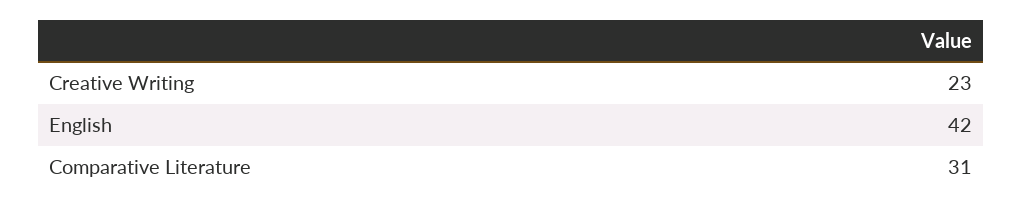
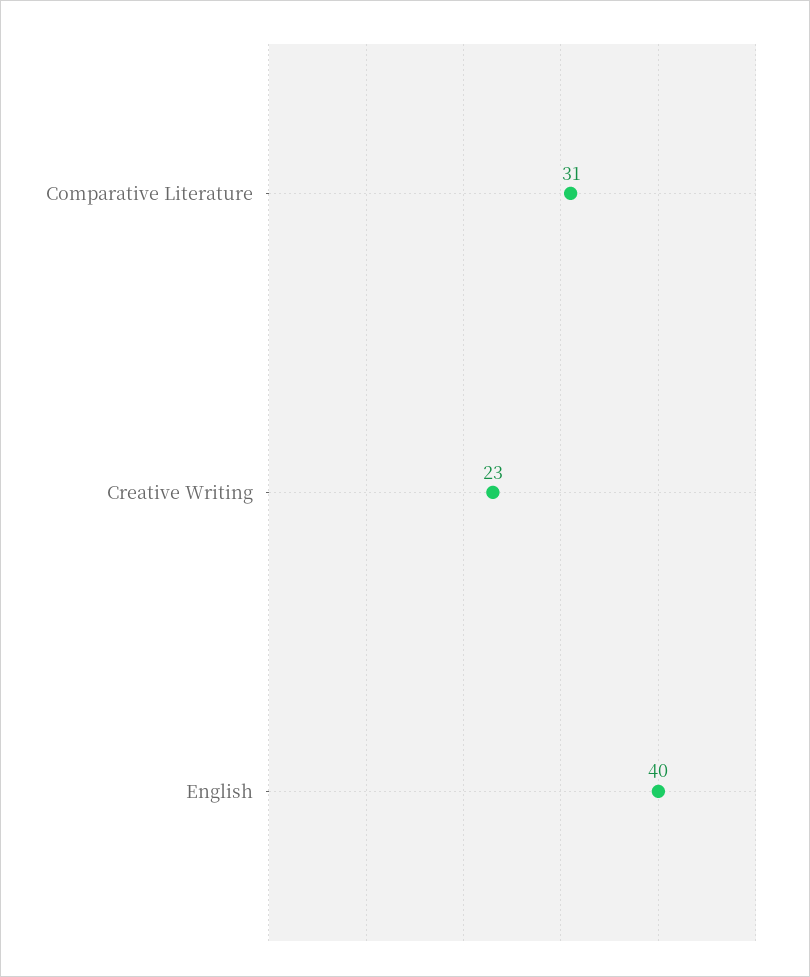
English: 42 -> 40

